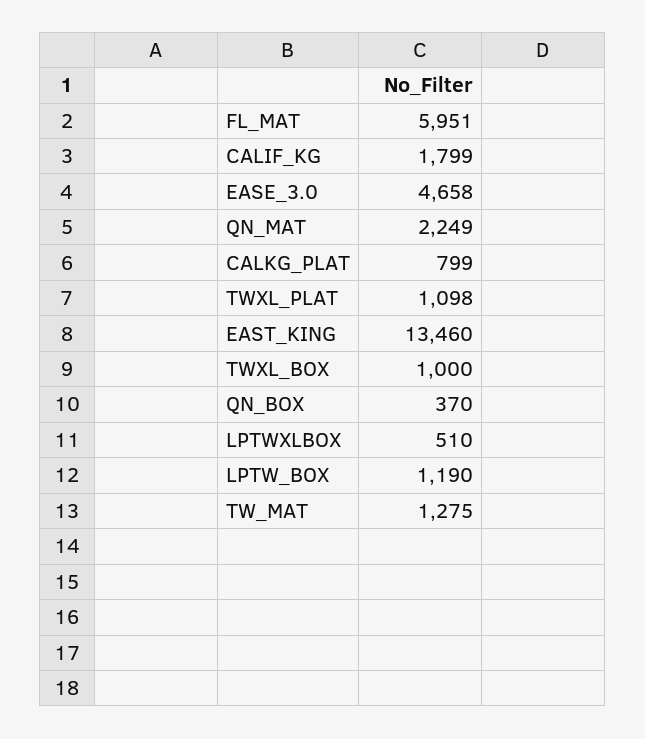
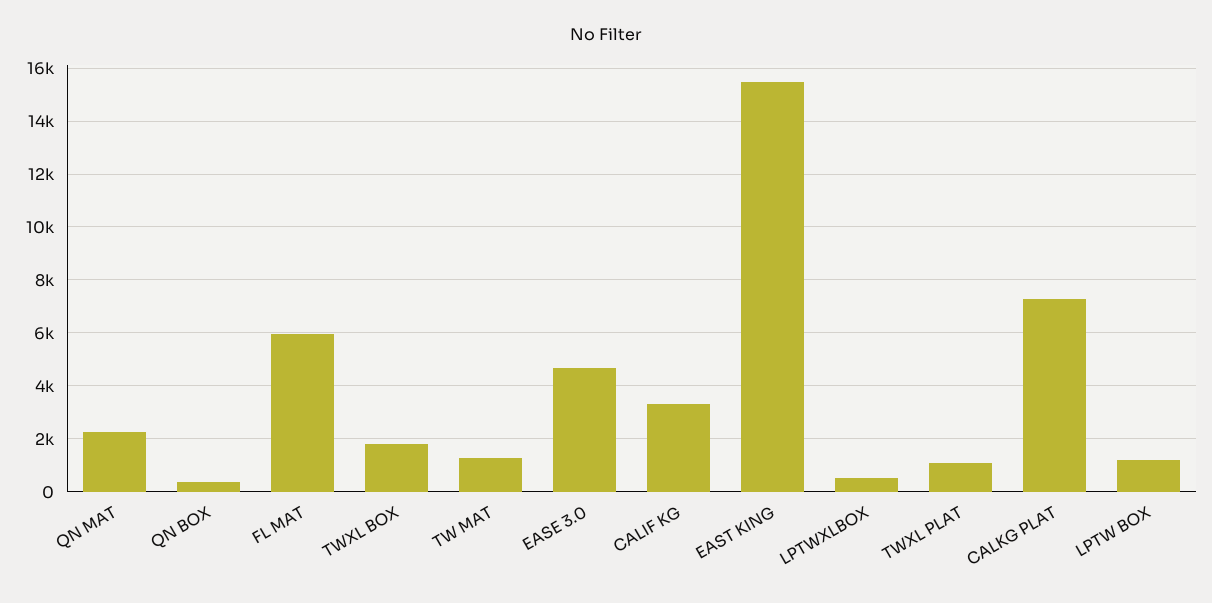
CALIF_KG: 1799 -> 3250
CALKG_PLAT: 799 -> 7250
EAST_KING: 13460 -> 15500
TWXL_BOX: 1000 -> 1750

